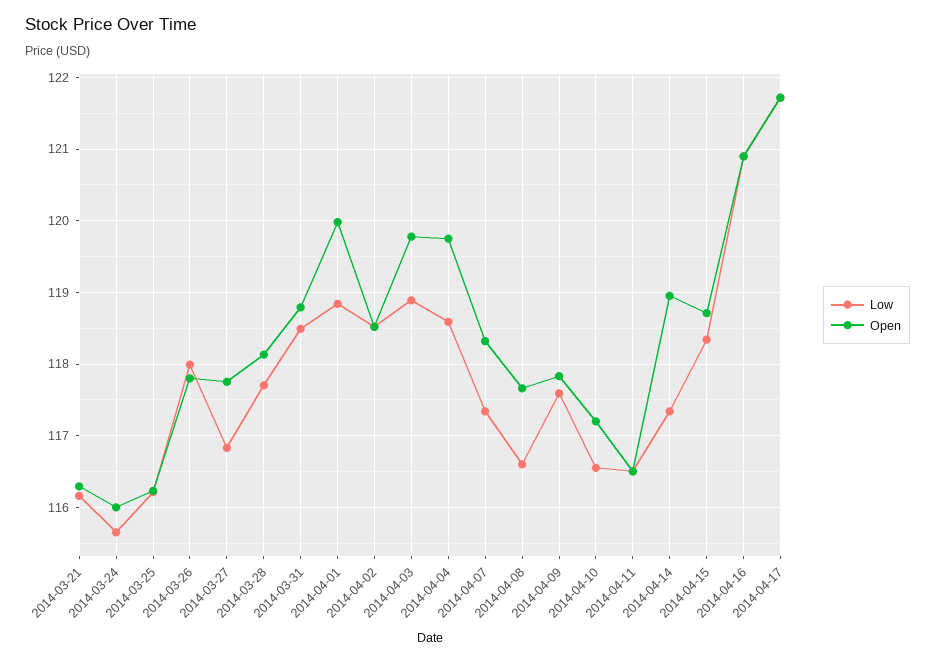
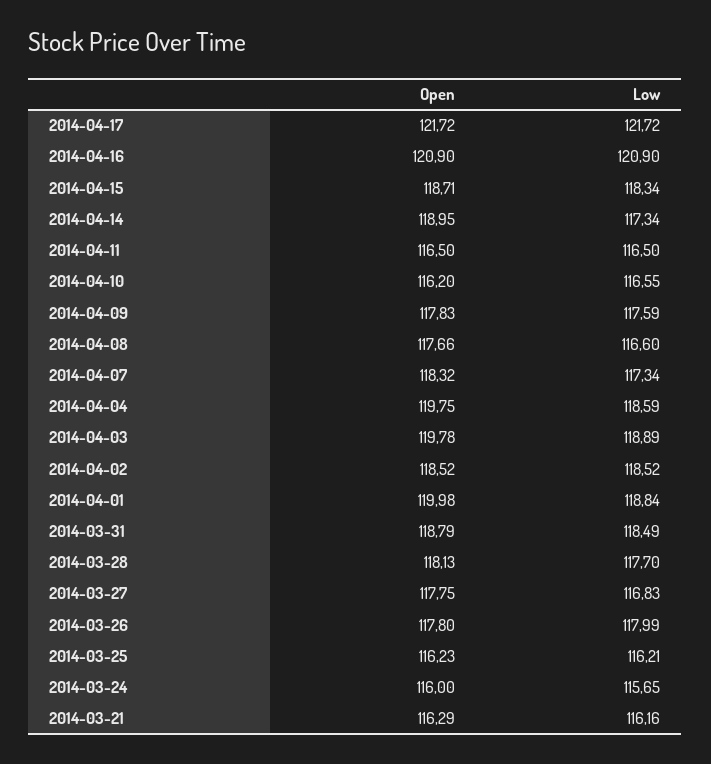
Open, 2014-04-10: 117.2 -> 116.2

